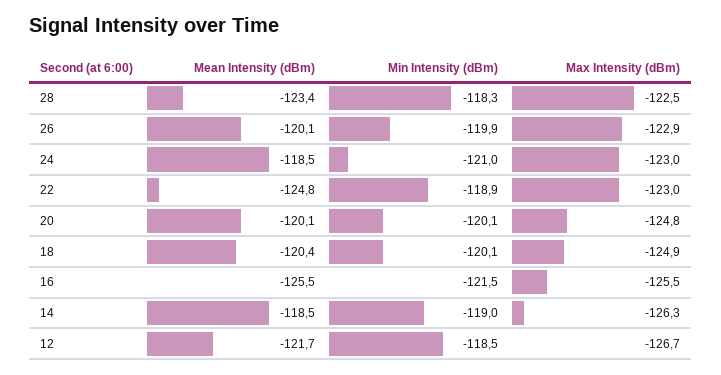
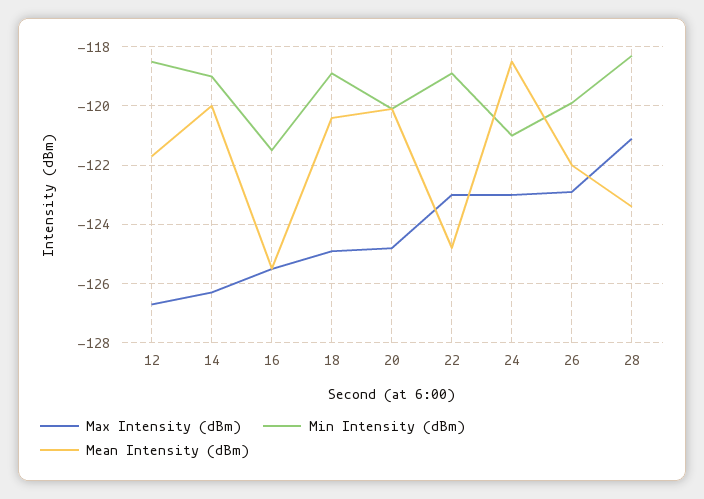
Max Intensity (dBm), 28: -122.5 -> -121
Mean Intensity (dBm), 26: -120.1 -> -122
Min Intensity (dBm), 18: -120.1 -> -119
Mean Intensity (dBm), 14: -118.5 -> -120

